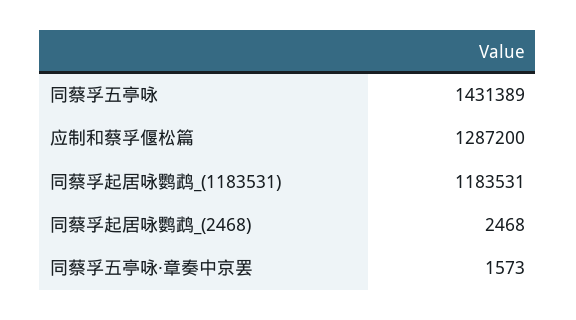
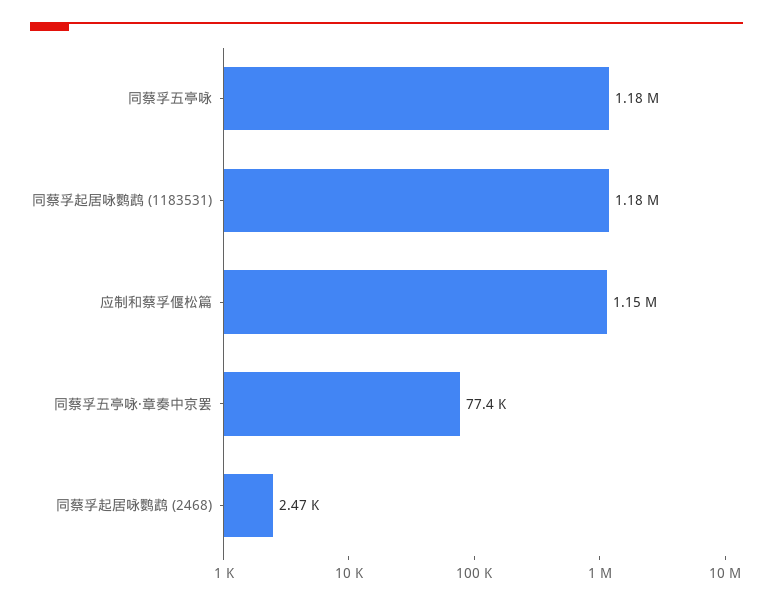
同蔡孚五亭咏: 1431389 -> 1180000
应制和蔡孚偃松篇: 1287200 -> 1150000
同蔡孚五亭咏·章奏中京罢: 1573 -> 77400

